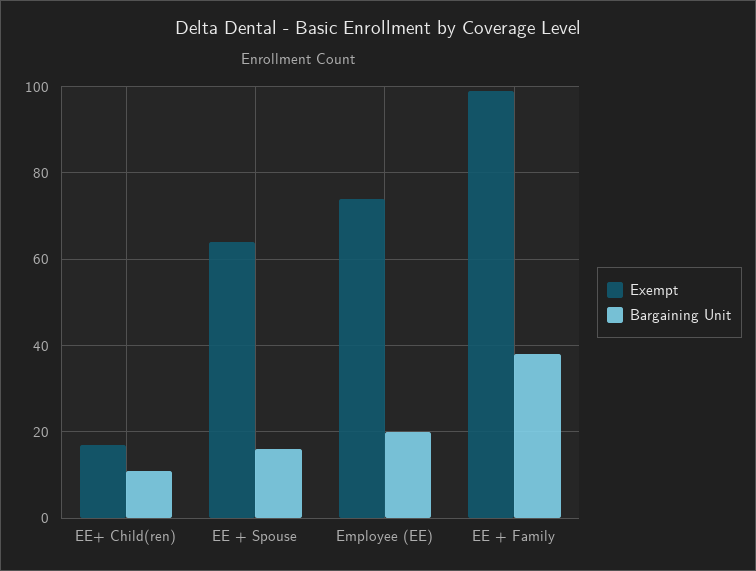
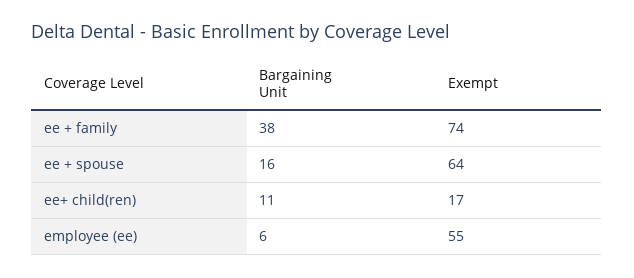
Exempt, Employee (EE): 75 -> 55
Bargaining Unit, Employee (EE): 20 -> 6
Exempt, EE + Family: 100 -> 74

